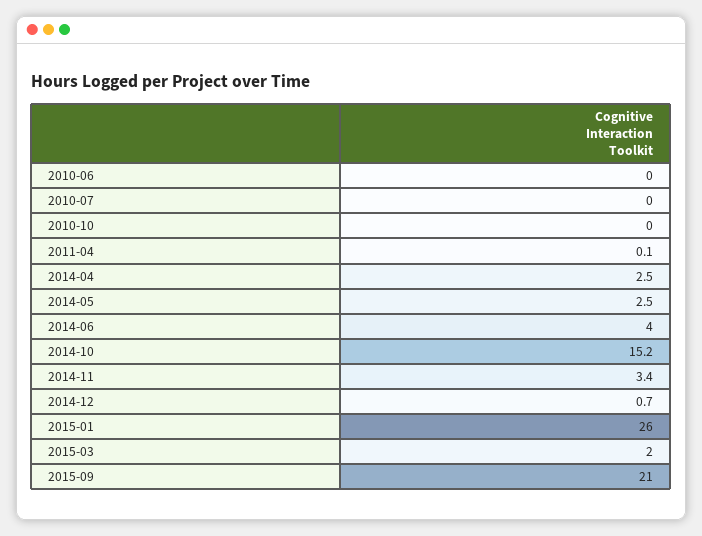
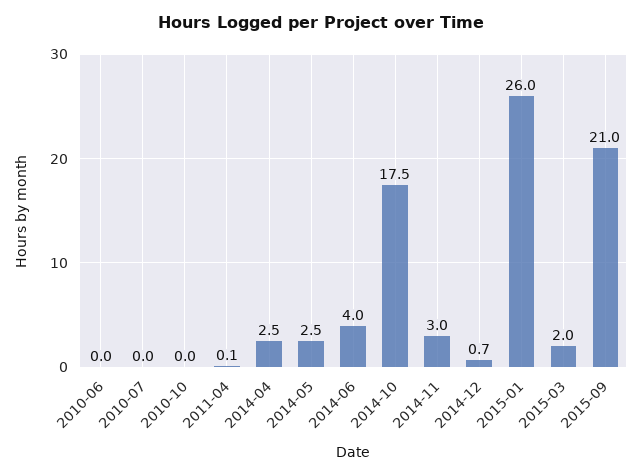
2014-10: 15.2 -> 17.5
2014-11: 3.4 -> 3

